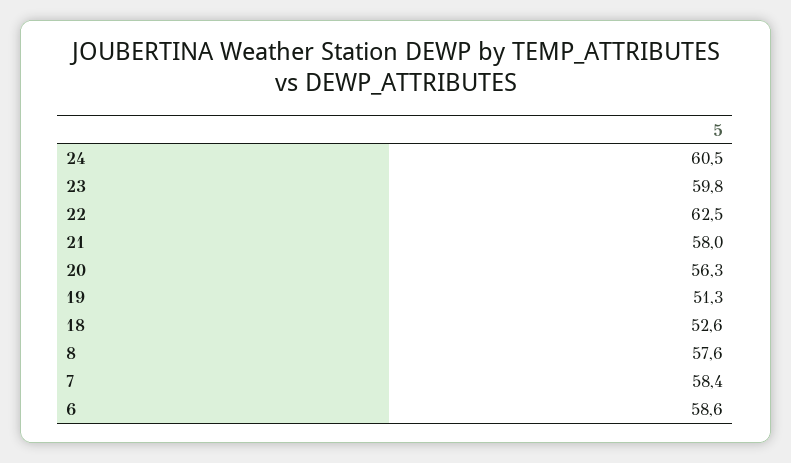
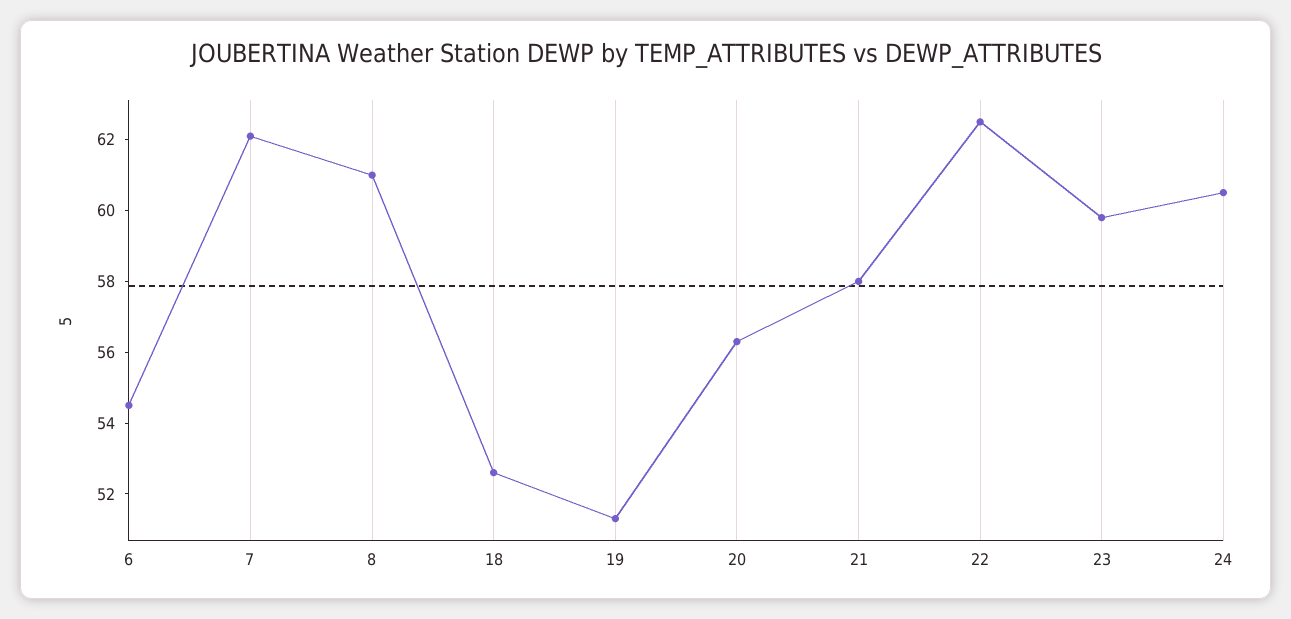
8: 57.6 -> 61
7: 58.4 -> 62
6: 58.6 -> 54.5

